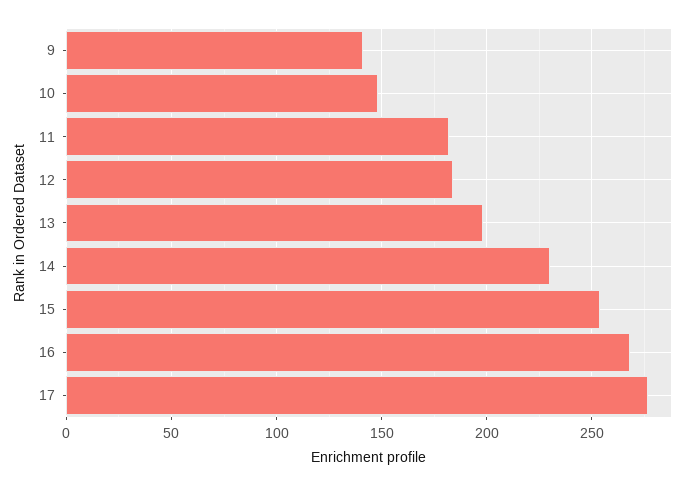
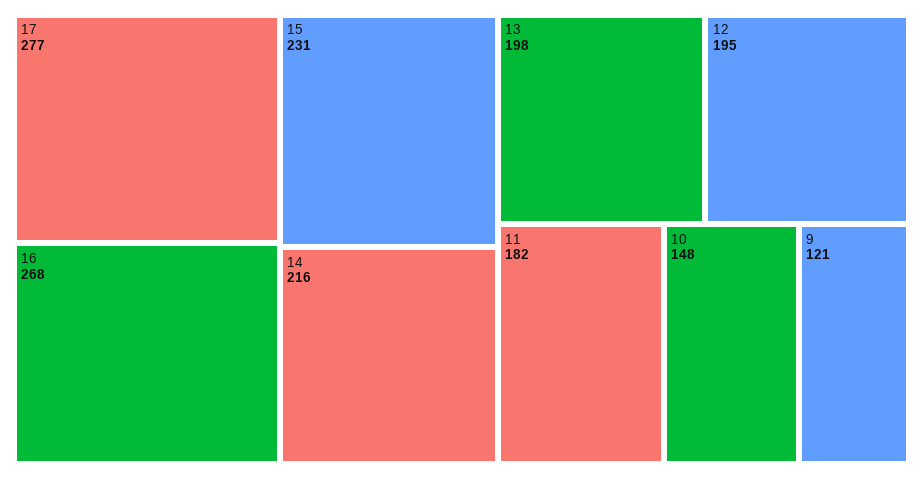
9: 140 -> 121
12: 185 -> 195
14: 230 -> 216
15: 255 -> 231

